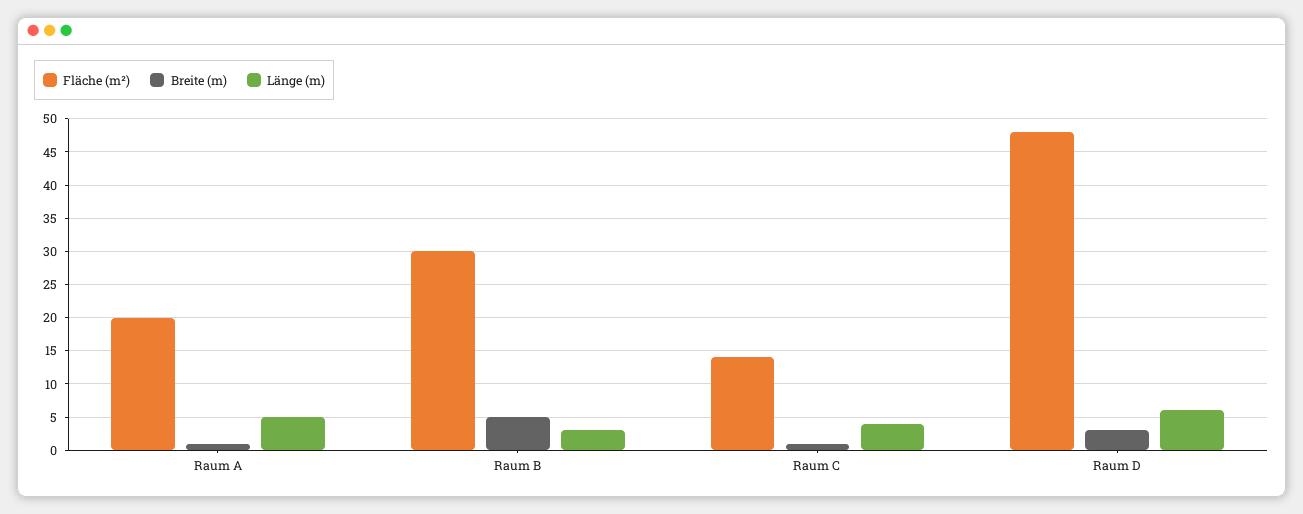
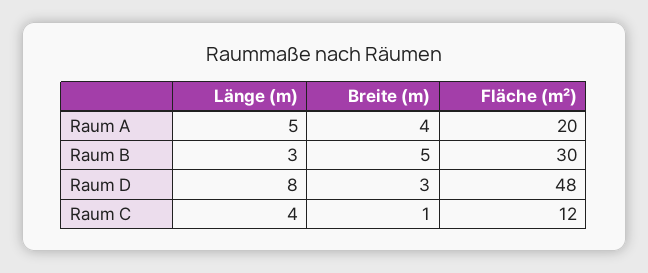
Breite (m), Raum A: 1 -> 4
Fläche (m²), Raum C: 14 -> 12
Länge (m), Raum D: 6 -> 8

